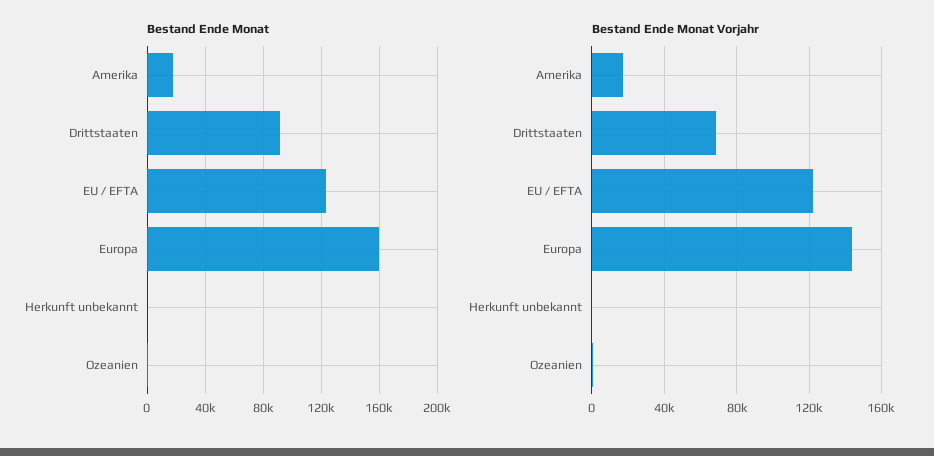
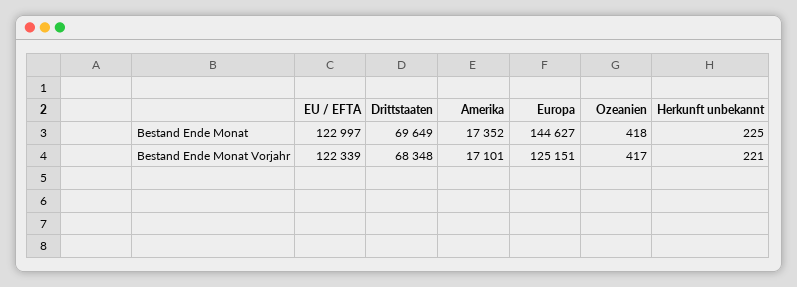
Bestand Ende Monat, Drittstaaten: 90000 -> 69649
Bestand Ende Monat, Europa: 160000 -> 144627
Bestand Ende Monat Vorjahr, Europa: 145000 -> 125151

